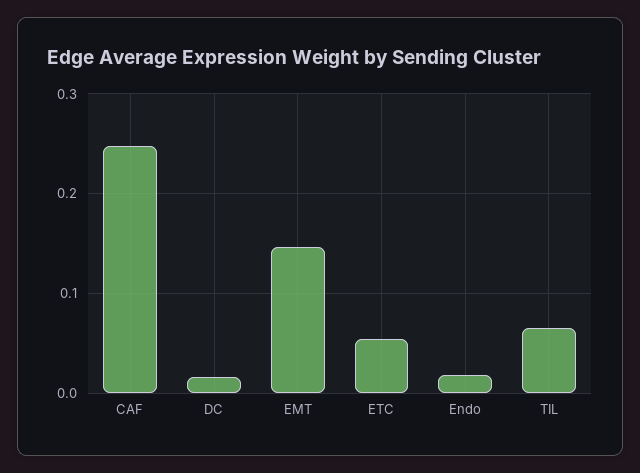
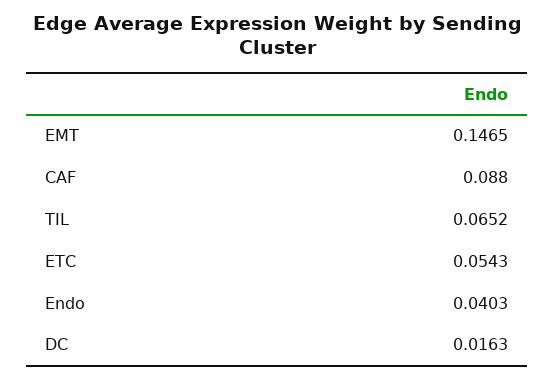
CAF: 0.25 -> 0.088
Endo: 0.02 -> 0.0403

